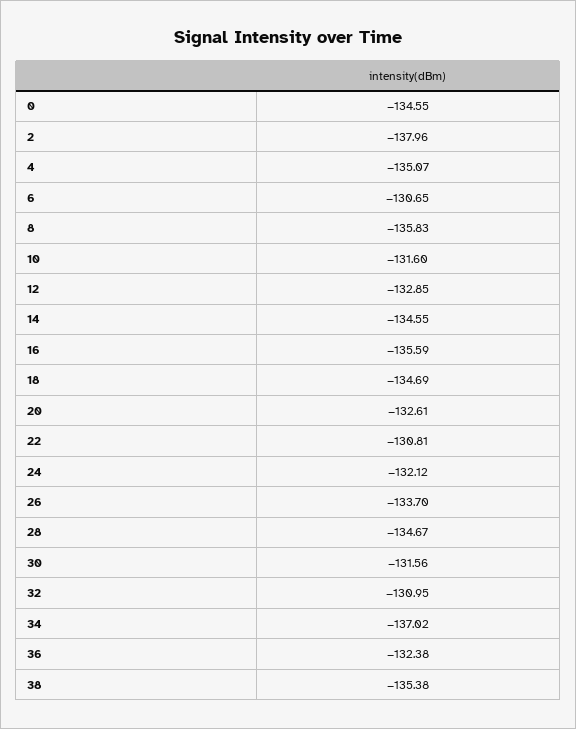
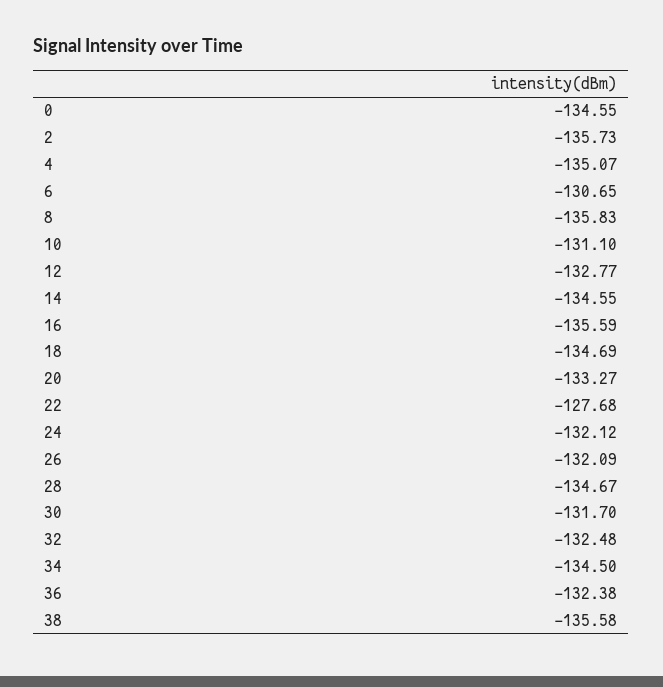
2: -137.96 -> -135.73
10: -131.6 -> -131.1
12: -132.85 -> -132.77
20: -132.61 -> -133.27
22: -130.81 -> -127.68
26: -133.7 -> -132.09
30: -131.56 -> -131.7
32: -130.95 -> -132.48
34: -137.02 -> -134.5
38: -135.38 -> -135.58

